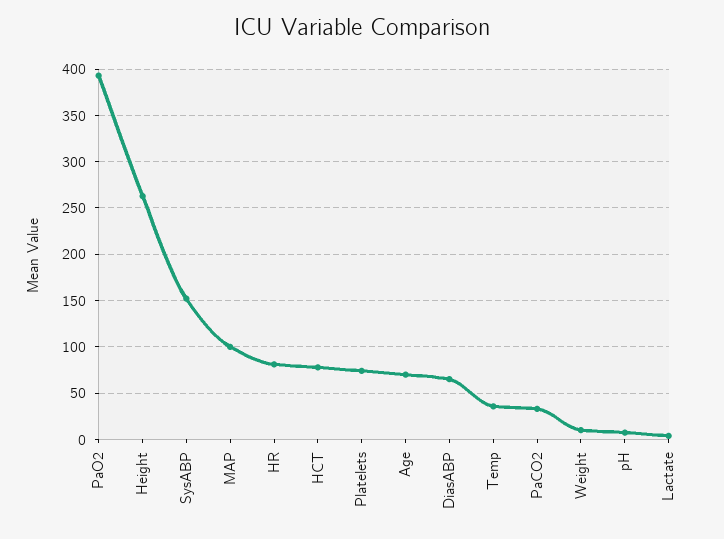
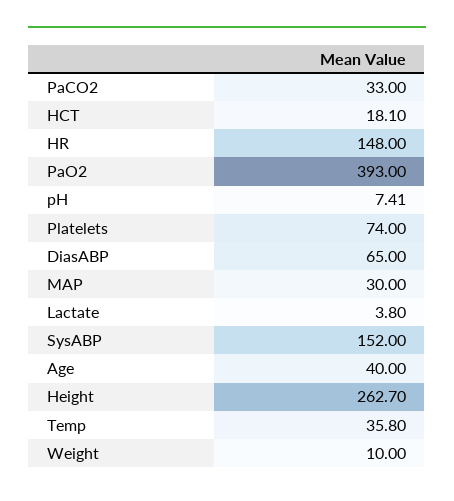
MAP: 100 -> 30
HR: 80 -> 148
HCT: 80 -> 18.1
Age: 70 -> 40

